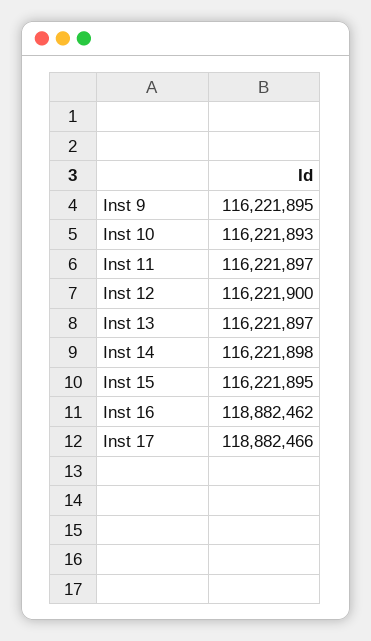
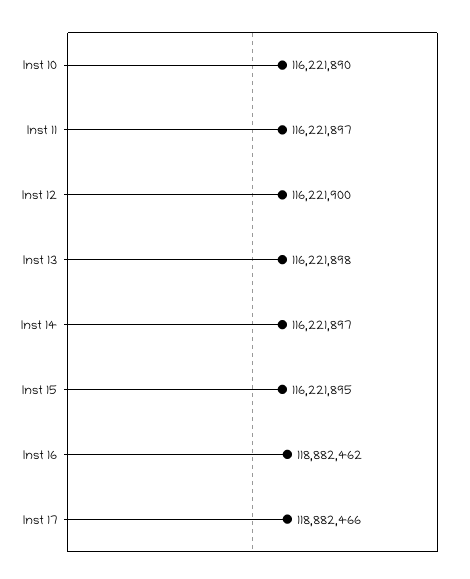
Inst 9: 116221895 -> none
Inst 10: 116221893 -> 116221890
Inst 13: 116221897 -> 116221898
Inst 14: 116221898 -> 116221897

